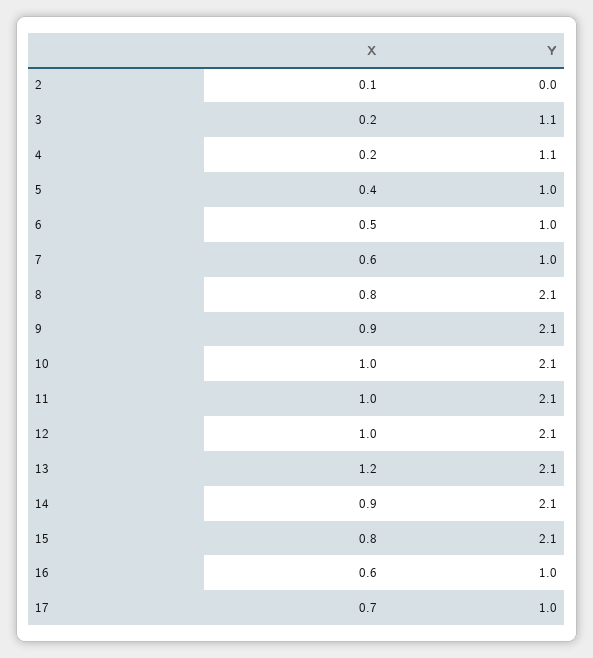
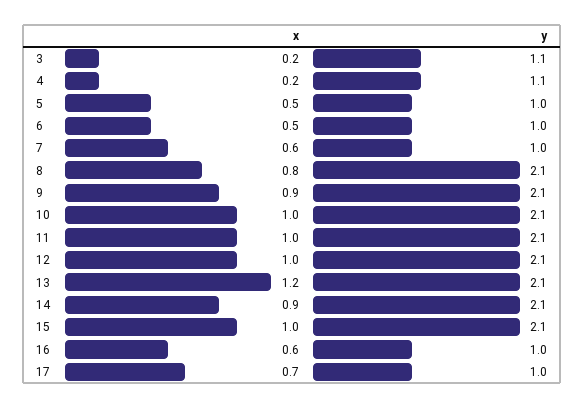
X, 2: 0.1 -> none
Y, 2: 0 -> none
X, 5: 0.4 -> 0.5
X, 15: 0.8 -> 1

